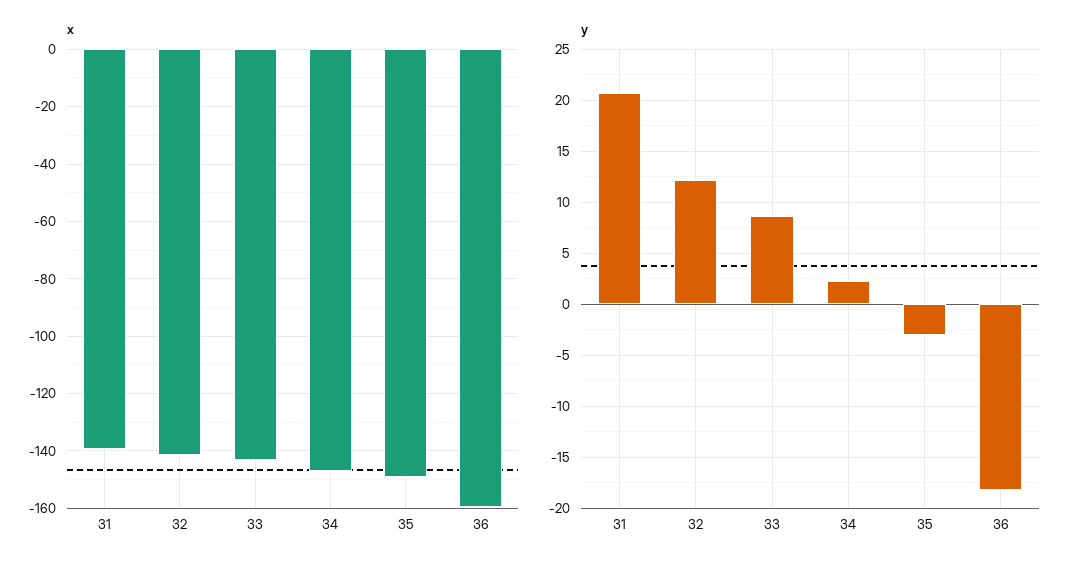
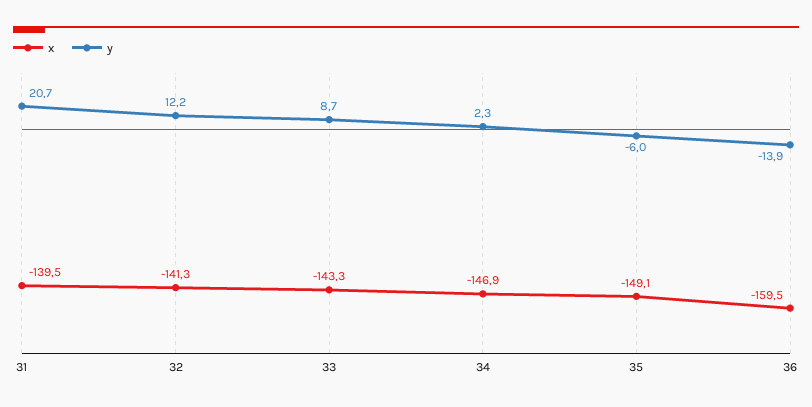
y, 35: -3 -> -6
y, 36: -18 -> -13.9

